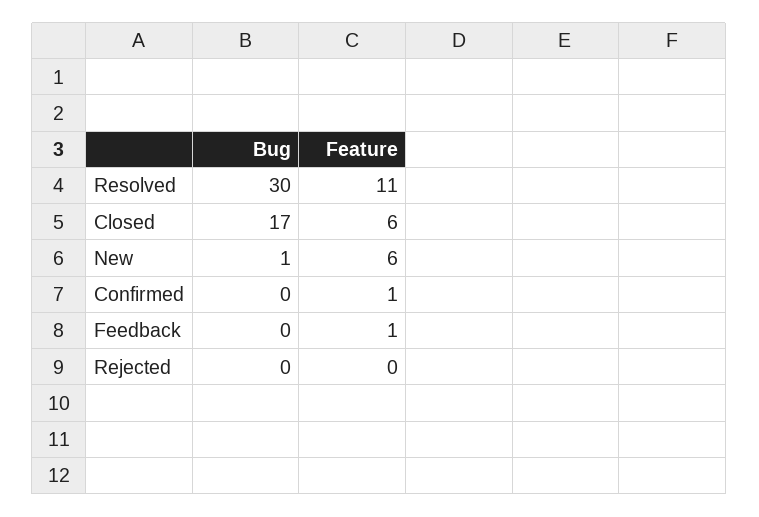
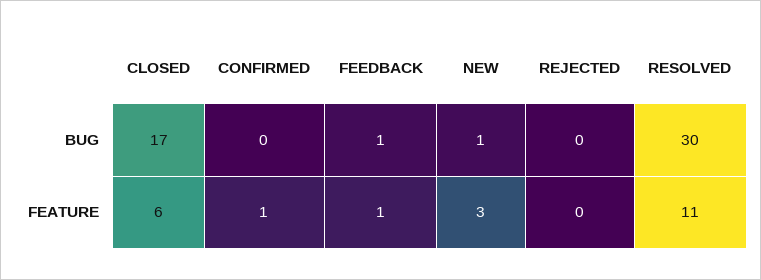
Feature, New: 6 -> 3
Bug, Feedback: 0 -> 1

